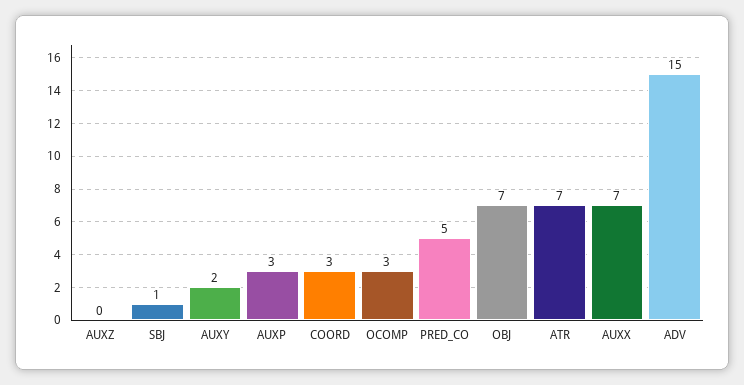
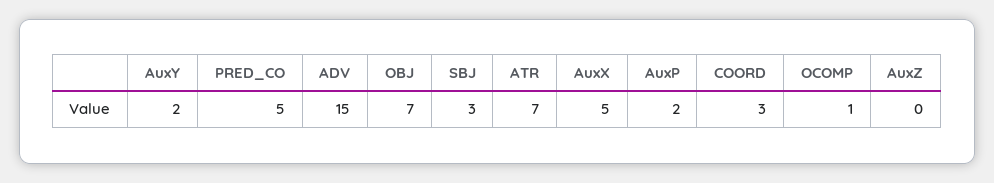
SBJ: 1 -> 3
AUXP: 3 -> 2
OCOMP: 3 -> 1
AUXX: 7 -> 5

